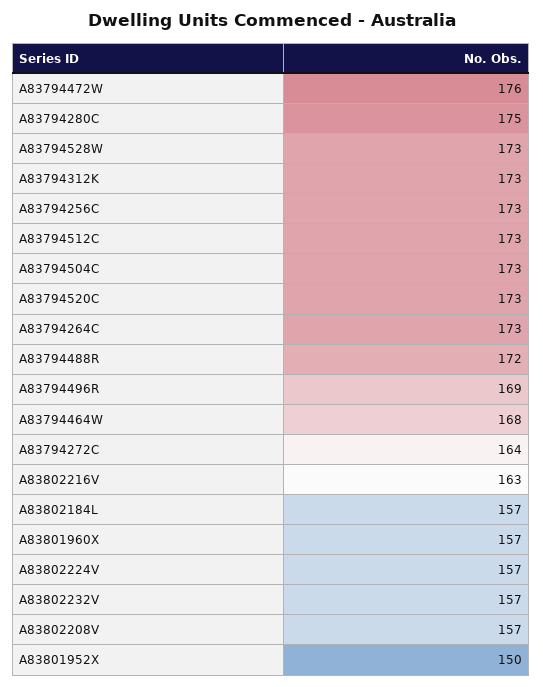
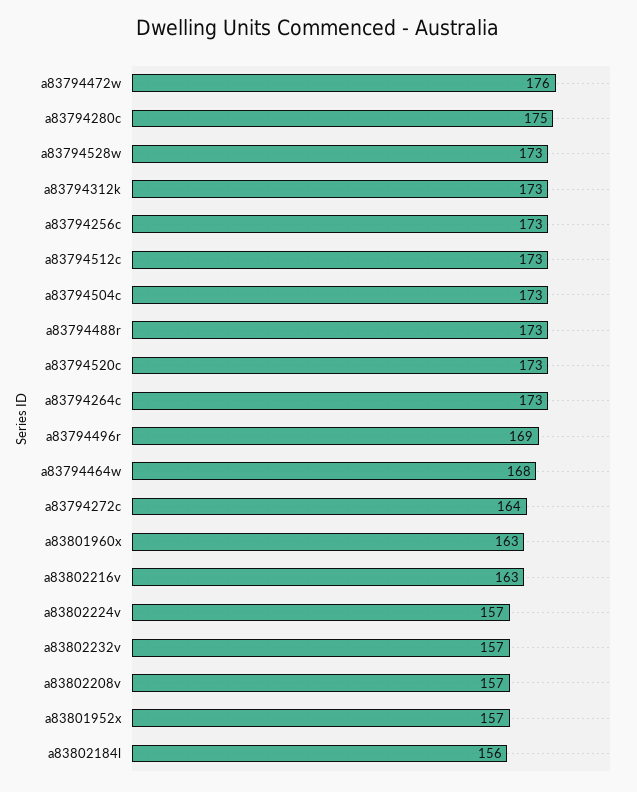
A83794488R: 172 -> 173
A83802184L: 157 -> 156
A83801960X: 157 -> 163
A83801952X: 150 -> 157

